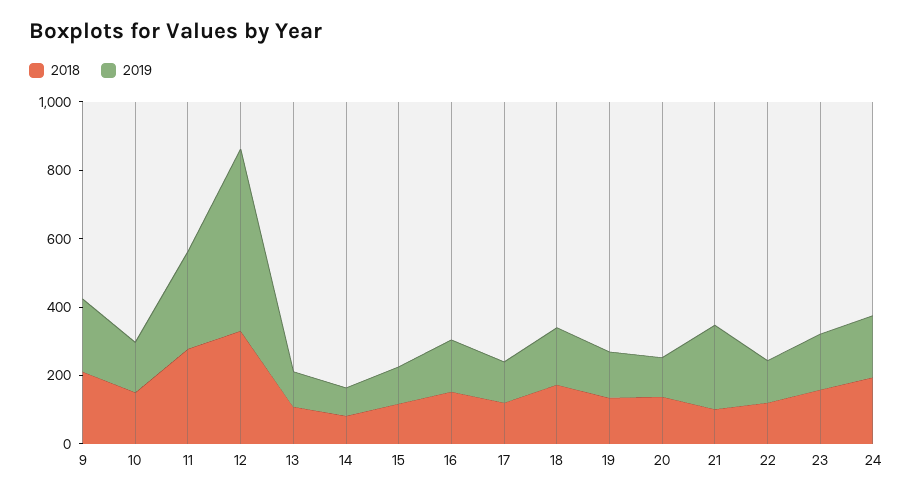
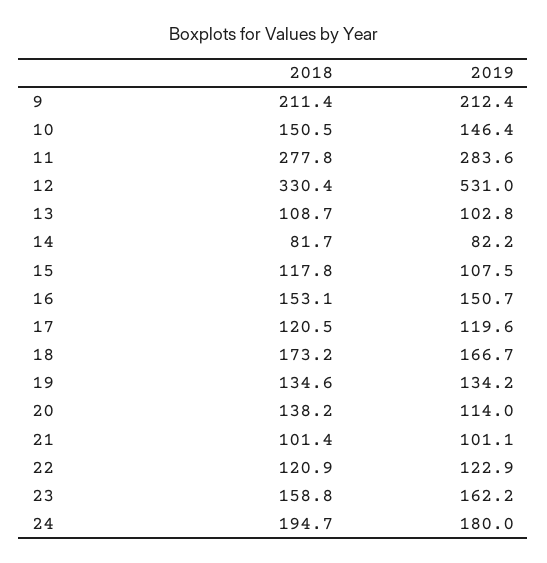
2019, 21: 250 -> 101.1

